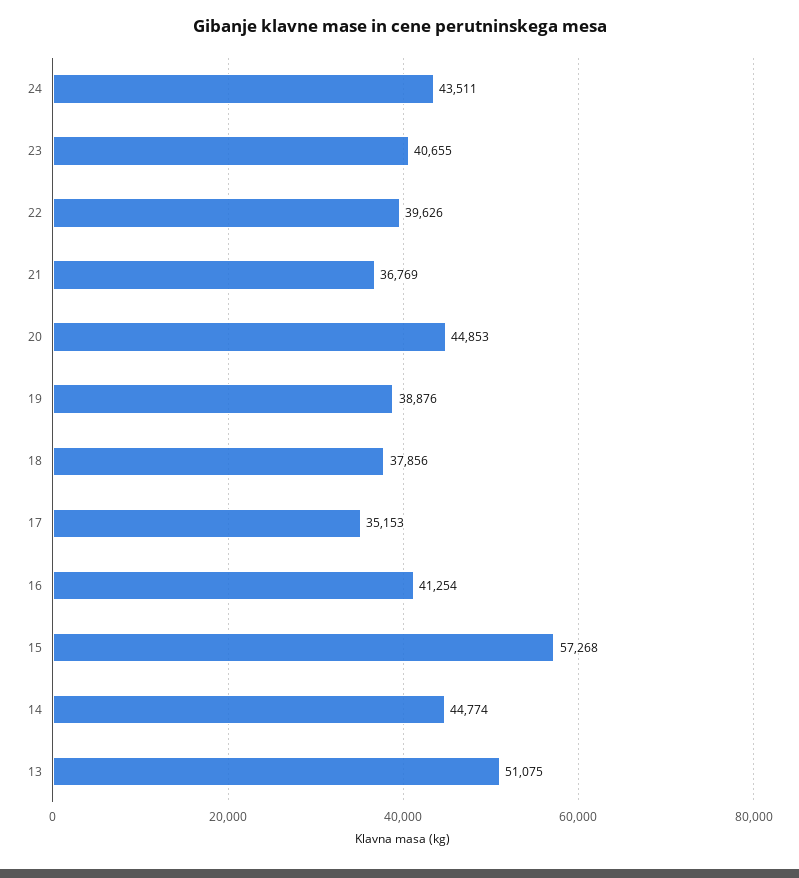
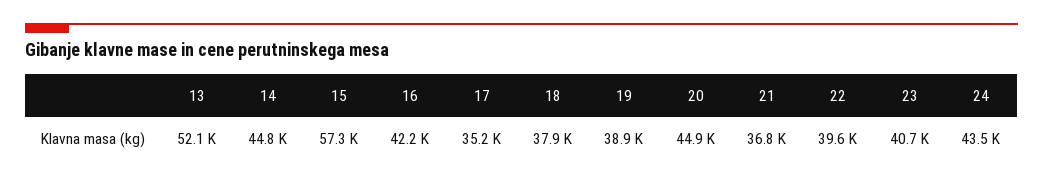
16: 41254 -> 42200
13: 51075 -> 52100

